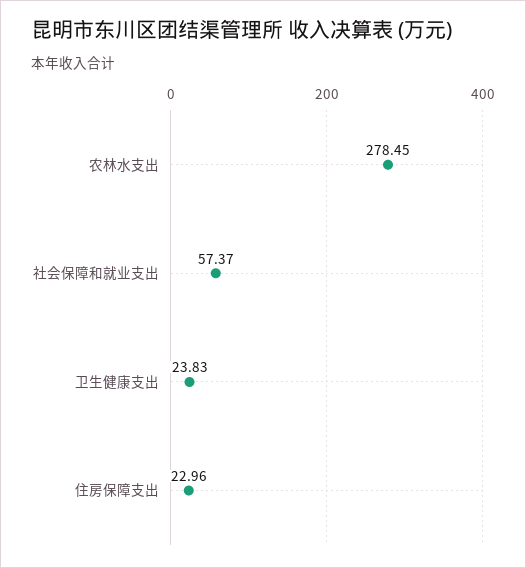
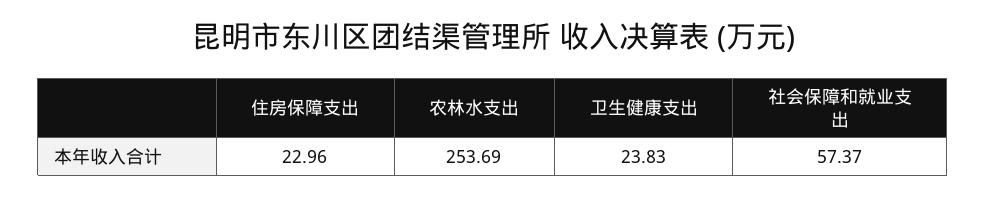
农林水支出: 278.45 -> 253.69

